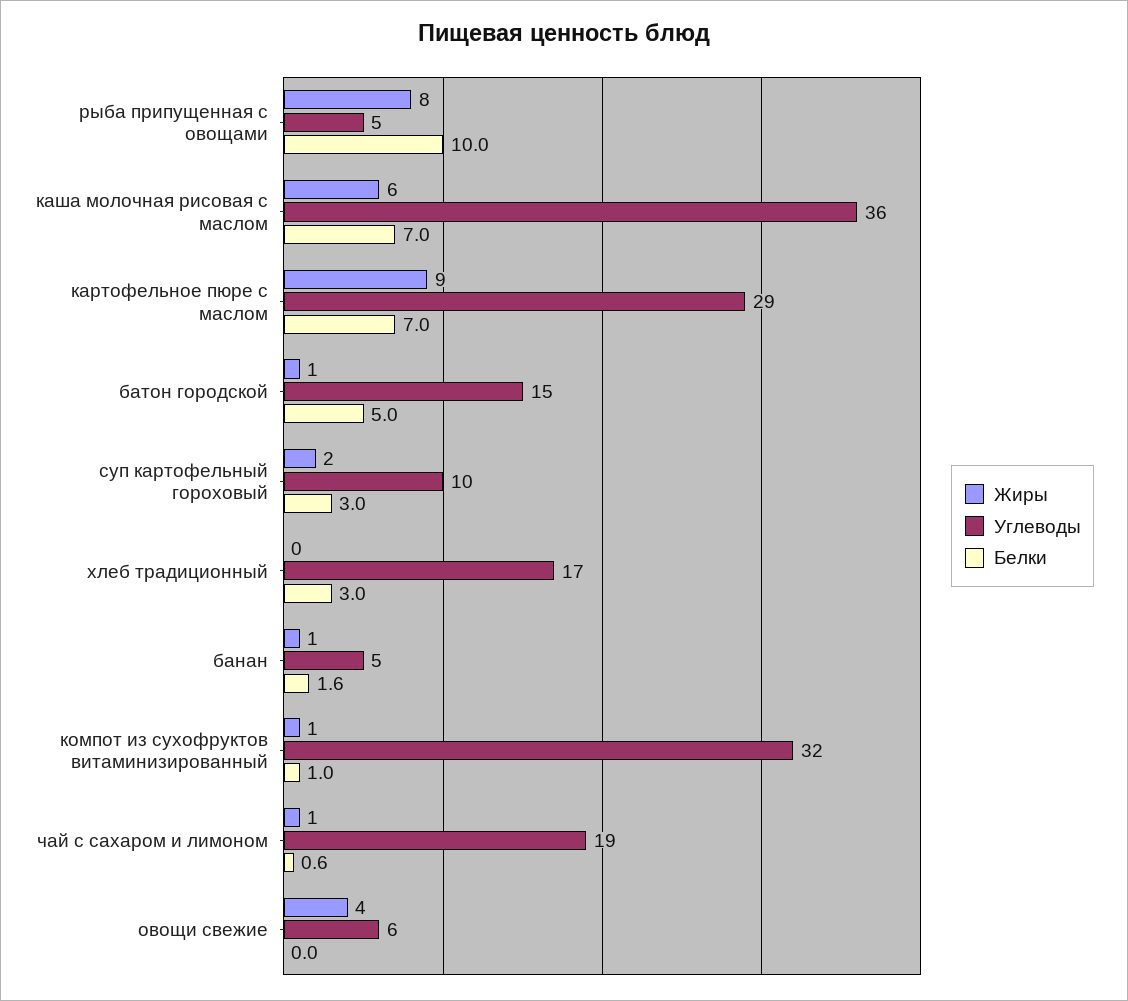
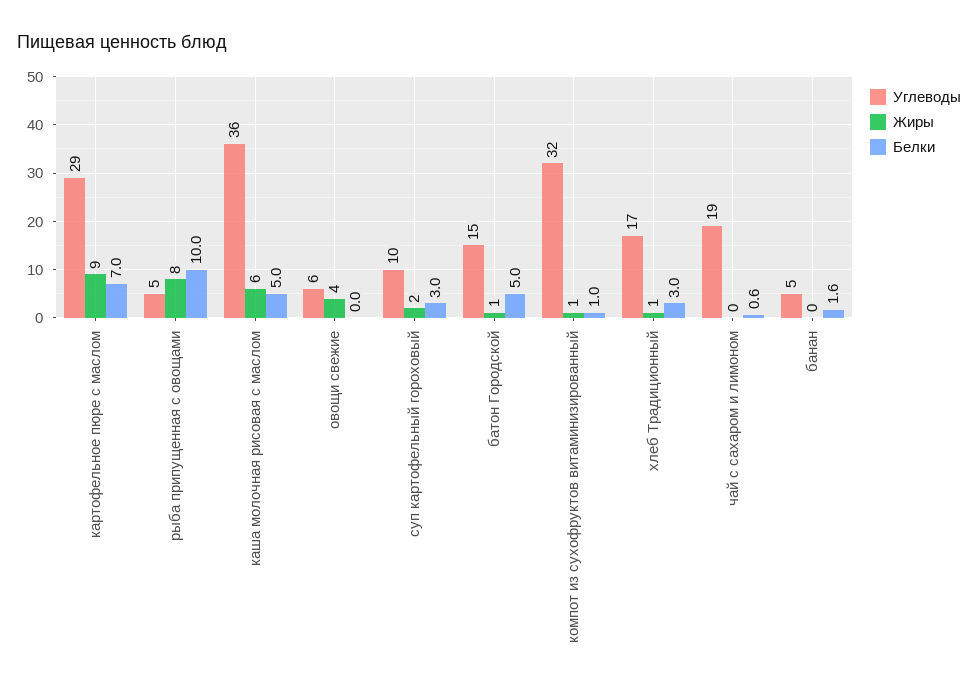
Белки, каша молочная рисовая с маслом: 7 -> 5
Жиры, хлеб традиционный: 0 -> 1
Жиры, банан: 1 -> 0
Жиры, чай с сахаром и лимоном: 1 -> 0

